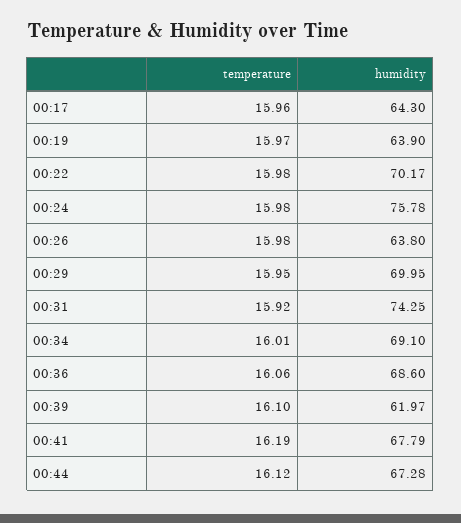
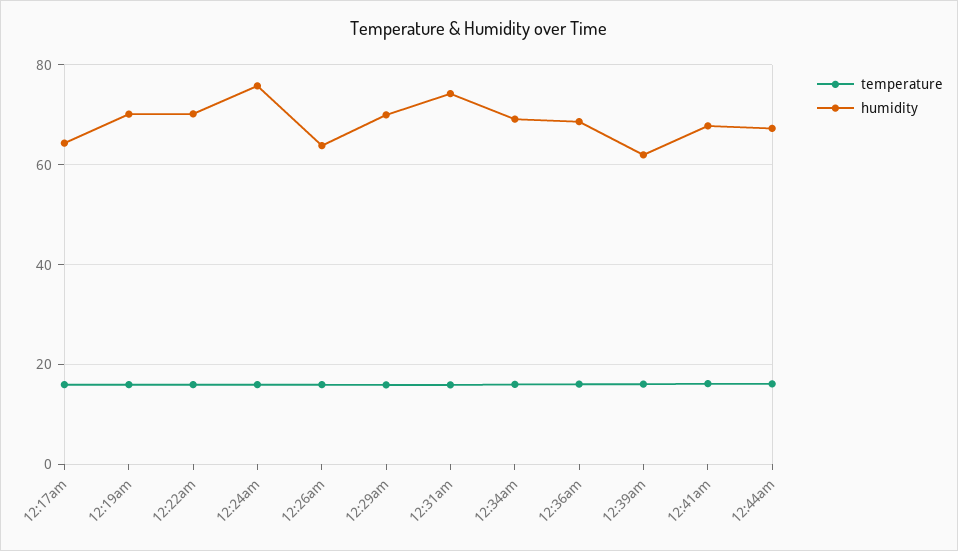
humidity, 00:19: 63.9 -> 70

